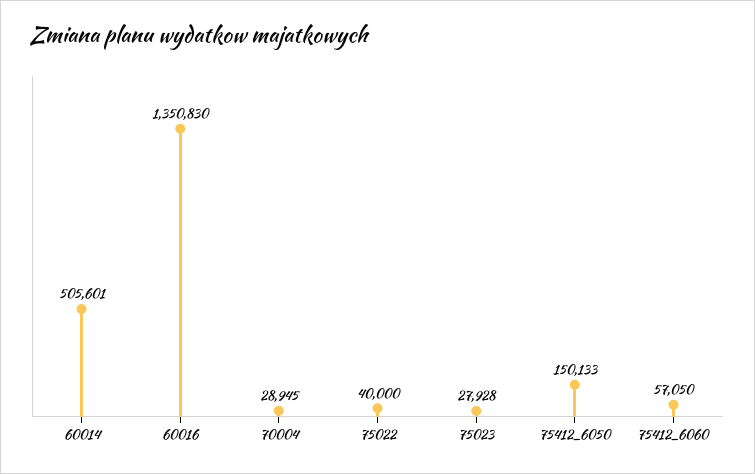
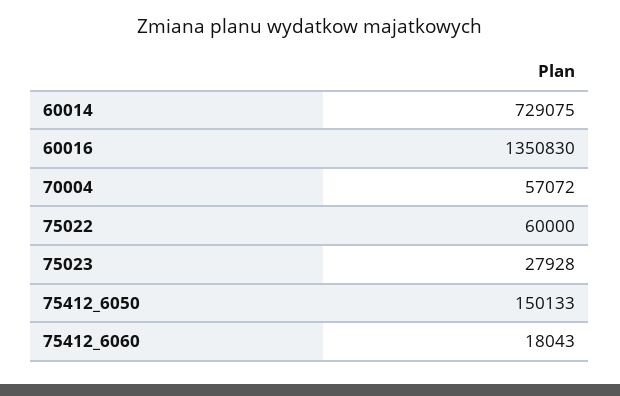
60014: 505601 -> 729075
70004: 28945 -> 57072
75022: 40000 -> 60000
75412_6060: 57050 -> 18043

